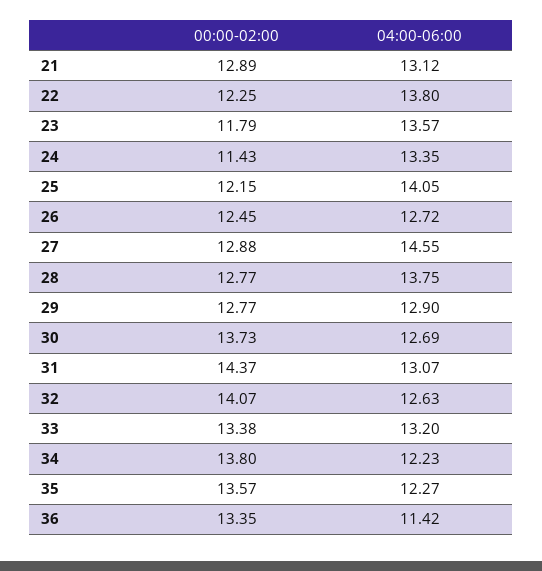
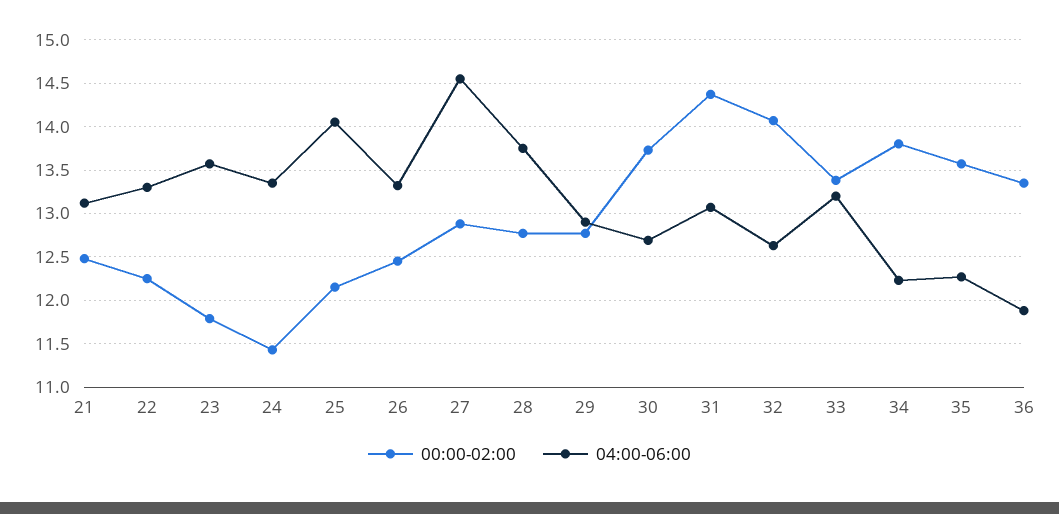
00:00-02:00, 21: 12.89 -> 12.5
04:00-06:00, 22: 13.8 -> 13.3
04:00-06:00, 26: 12.72 -> 13.3
04:00-06:00, 36: 11.42 -> 11.9

